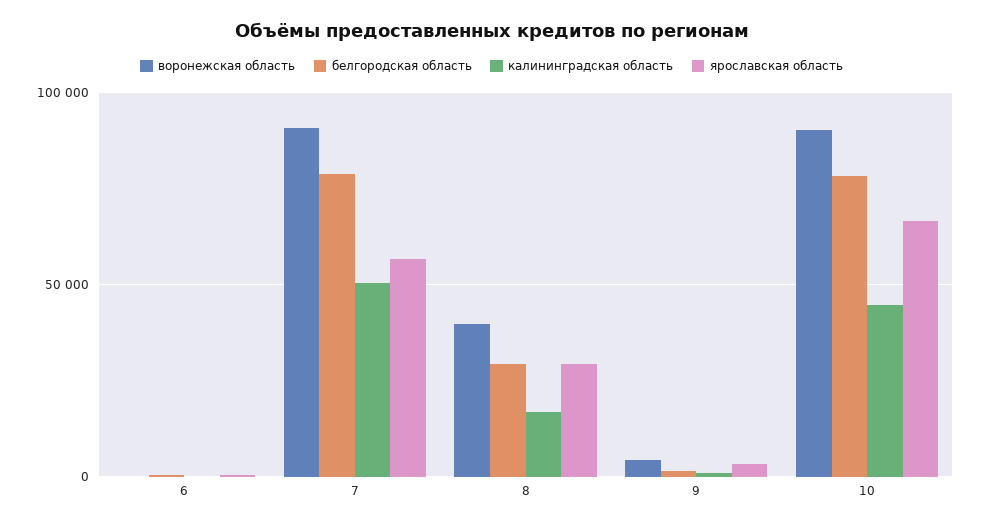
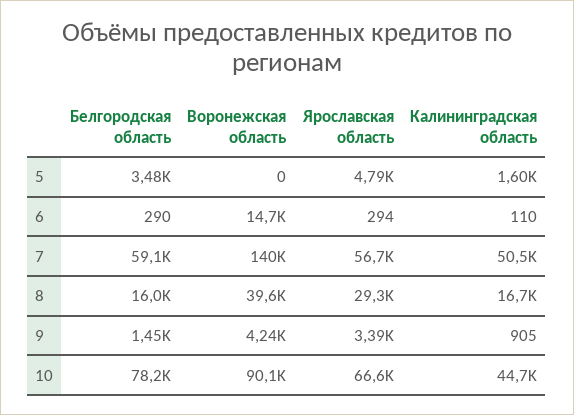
воронежская область, 6: 0 -> 14700
воронежская область, 7: 90000 -> 140000
белгородская область, 7: 80000 -> 59100
белгородская область, 8: 30000 -> 16000
белгородская область, 5: none -> 3480
воронежская область, 5: none -> 0
ярославская область, 5: none -> 4790
калининградская область, 5: none -> 1600

